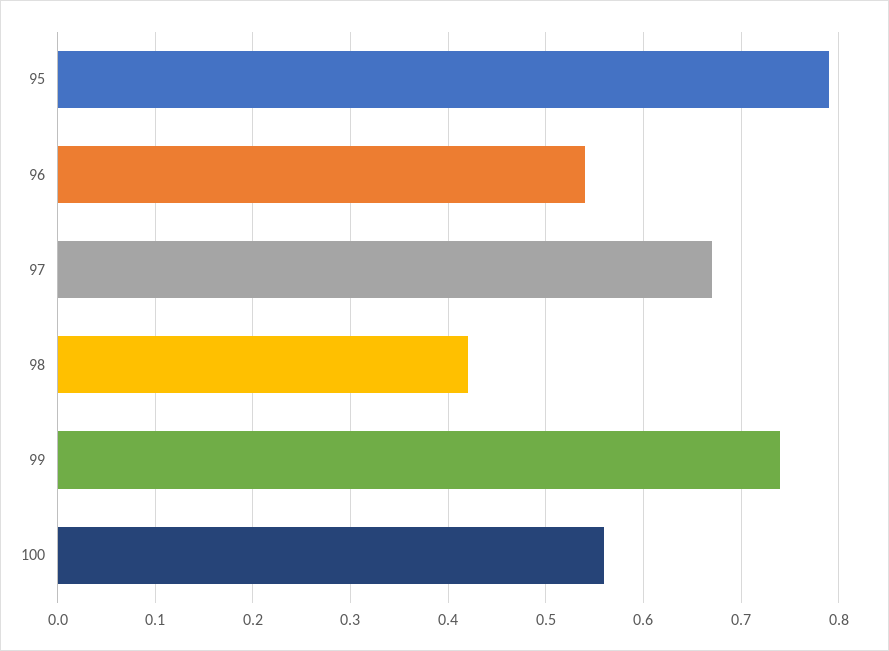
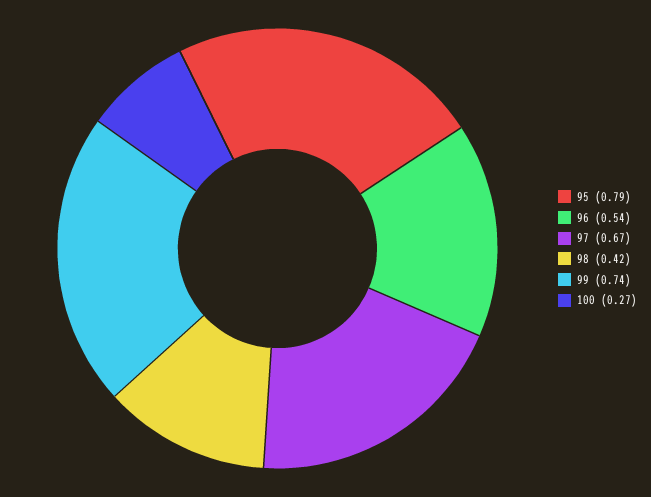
100: 0.56 -> 0.27

